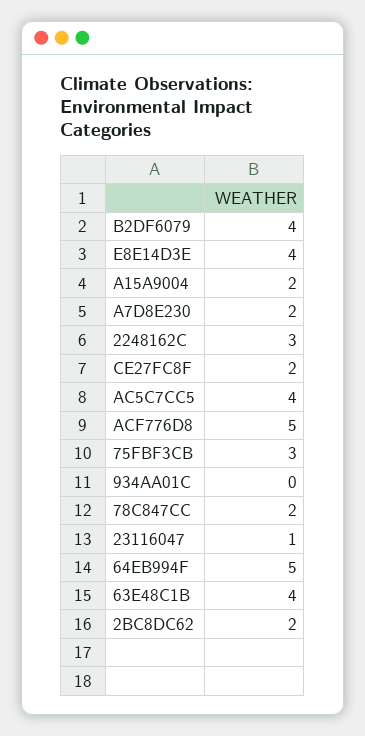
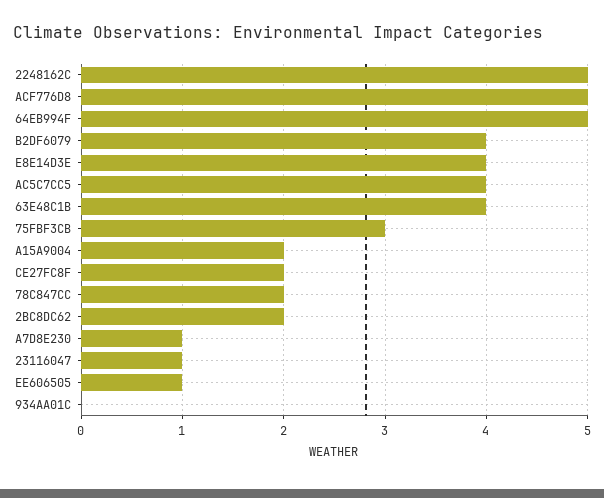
A7D8E230: 2 -> 1
2248162C: 3 -> 5
EE606505: none -> 1

